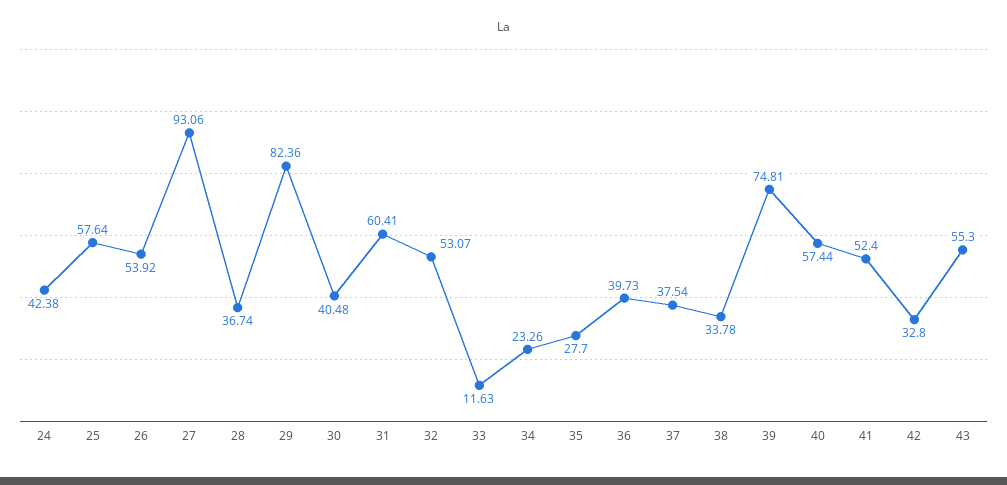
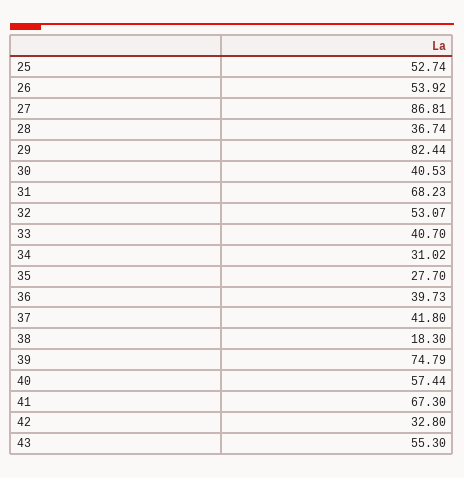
24: 42.38 -> none
25: 57.64 -> 52.74
27: 93.06 -> 86.81
29: 82.36 -> 82.44
30: 40.48 -> 40.53
31: 60.41 -> 68.23
33: 11.63 -> 40.7
34: 23.26 -> 31.02
37: 37.54 -> 41.8
38: 33.78 -> 18.3
39: 74.81 -> 74.79
41: 52.4 -> 67.3

